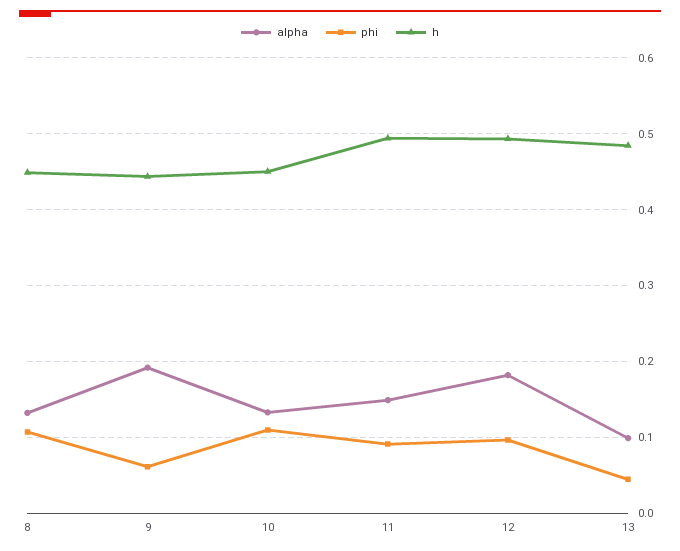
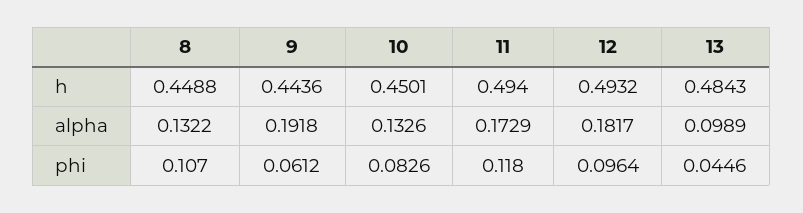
phi, 10: 0.11 -> 0.0826
alpha, 11: 0.15 -> 0.1729
phi, 11: 0.09 -> 0.118

